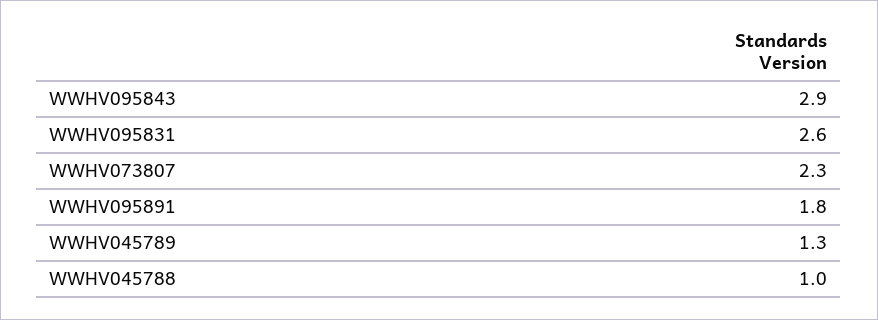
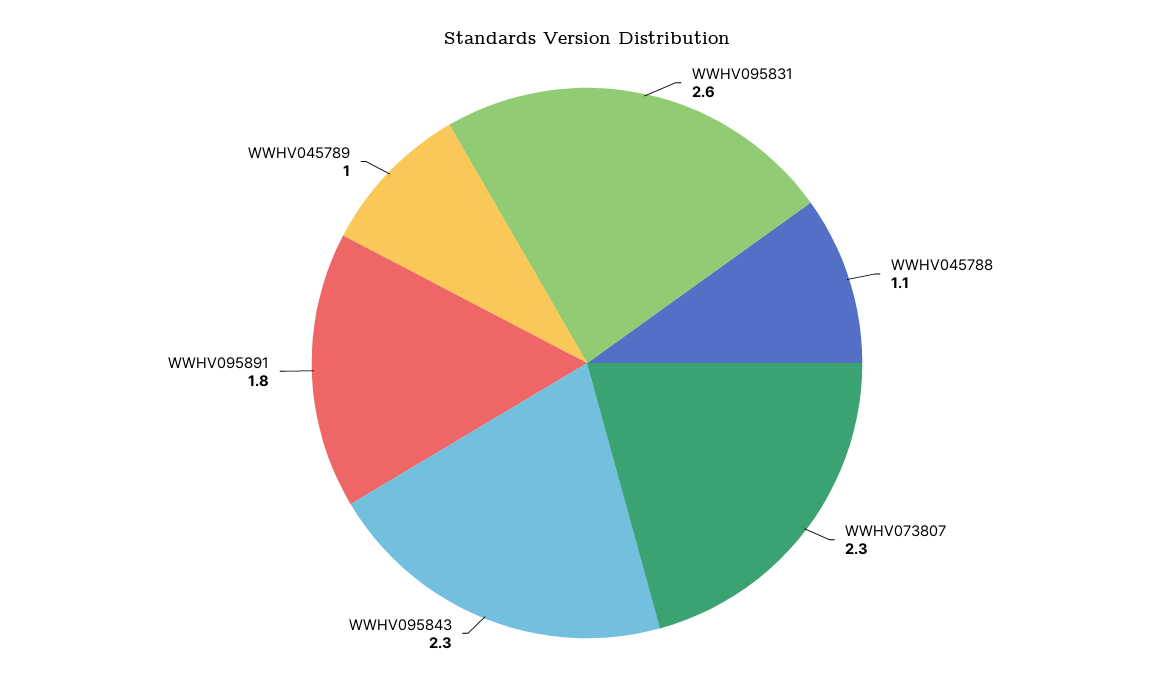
WWHV095843: 2.9 -> 2.3
WWHV045789: 1.3 -> 1
WWHV045788: 1 -> 1.1

